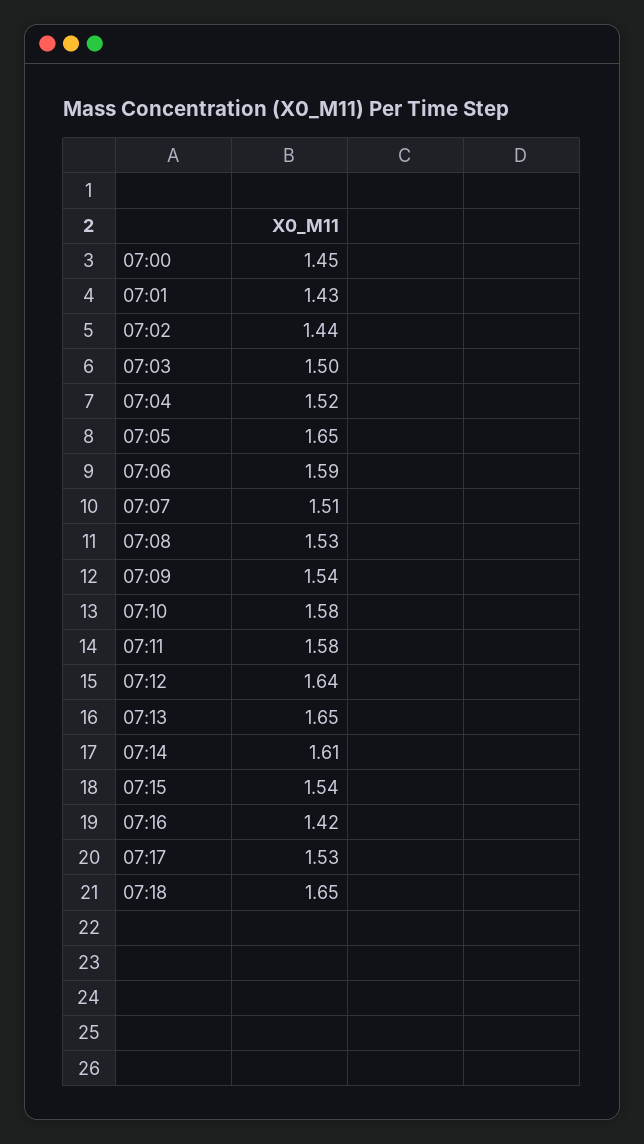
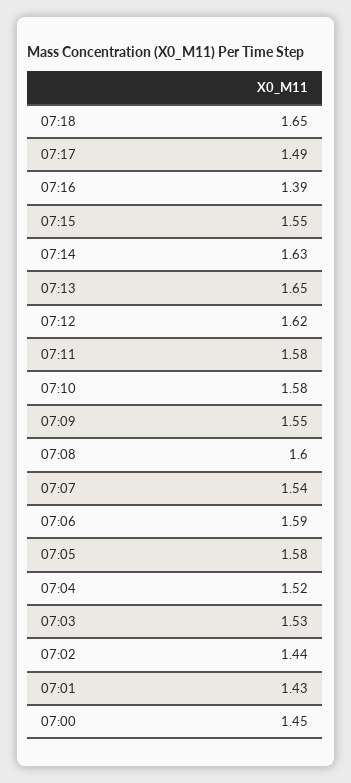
07:03: 1.5 -> 1.53
07:05: 1.65 -> 1.58
07:07: 1.51 -> 1.54
07:08: 1.53 -> 1.6
07:09: 1.54 -> 1.55
07:12: 1.64 -> 1.62
07:14: 1.61 -> 1.63
07:15: 1.54 -> 1.55
07:16: 1.42 -> 1.39
07:17: 1.53 -> 1.49

